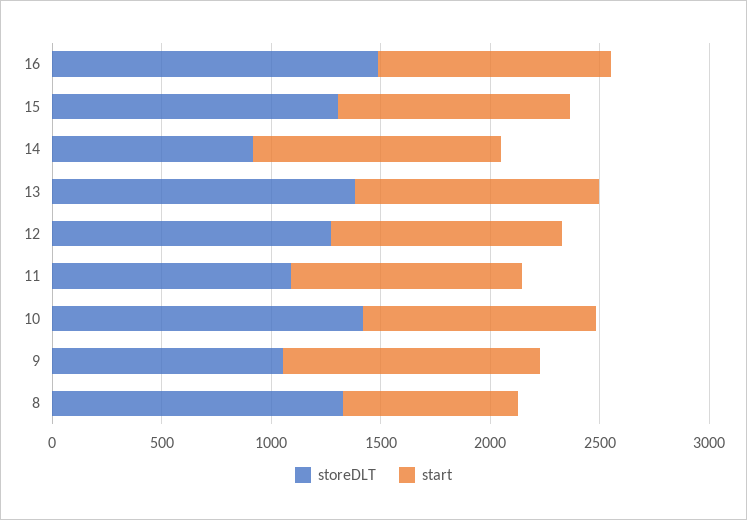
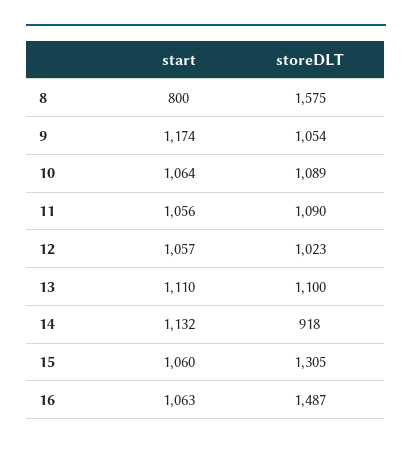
storeDLT, 13: 1400 -> 1100
storeDLT, 12: 1300 -> 1023
storeDLT, 10: 1400 -> 1089
storeDLT, 8: 1300 -> 1575

